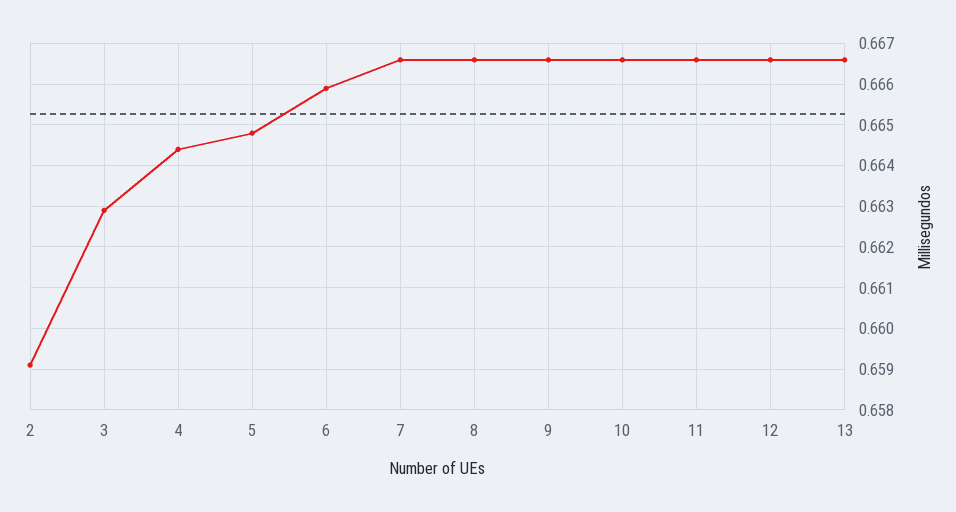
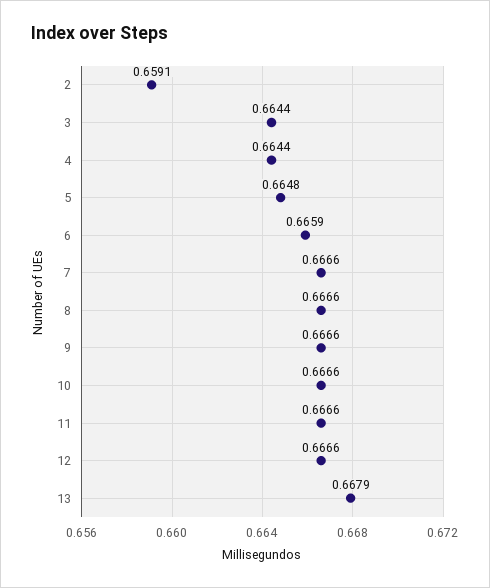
3: 0.663 -> 0.6644
13: 0.6665 -> 0.6679

